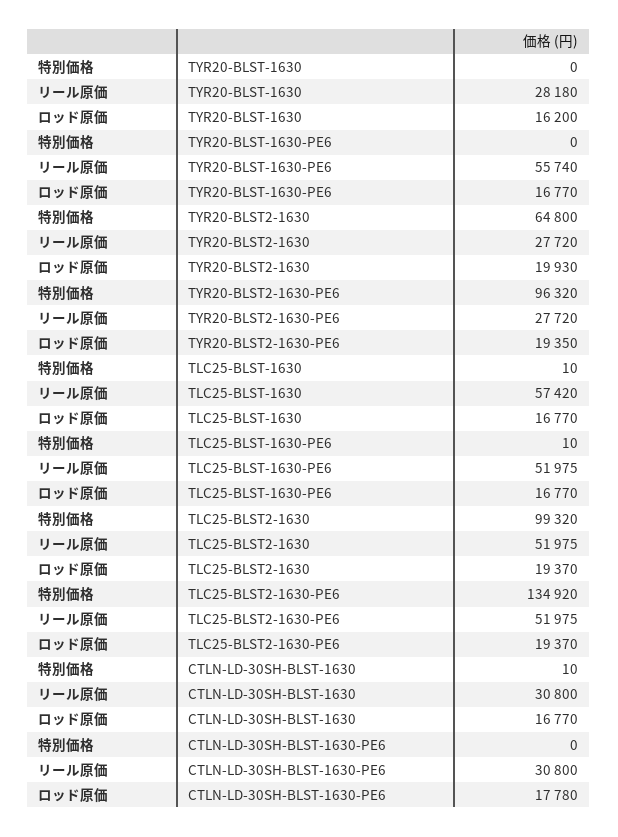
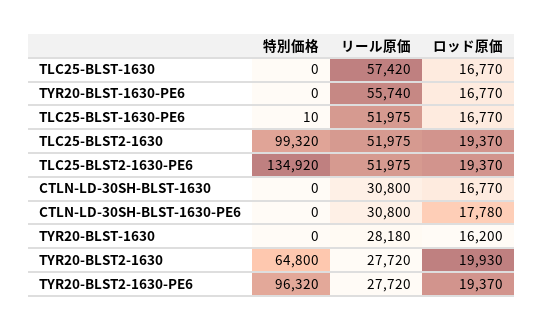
ロッド原価, TYR20-BLST2-1630-PE6: 19350 -> 19370
特別価格, TLC25-BLST-1630: 10 -> 0
特別価格, CTLN-LD-30SH-BLST-1630: 10 -> 0

